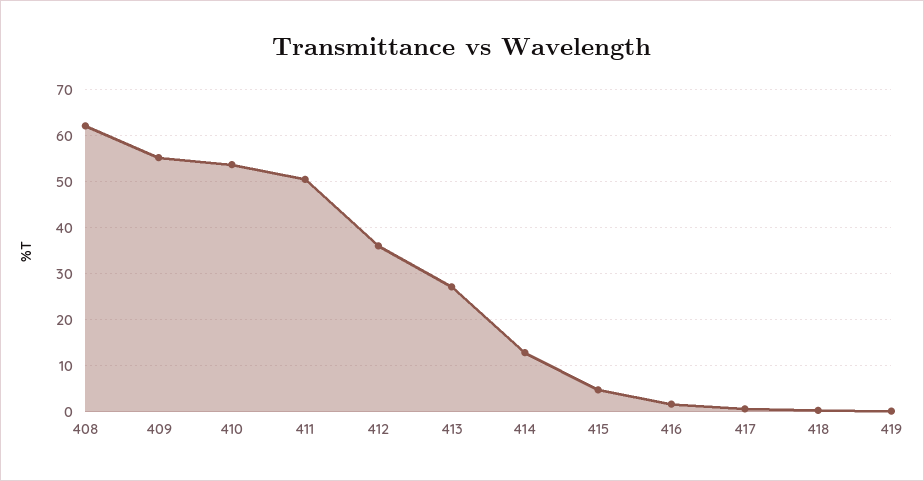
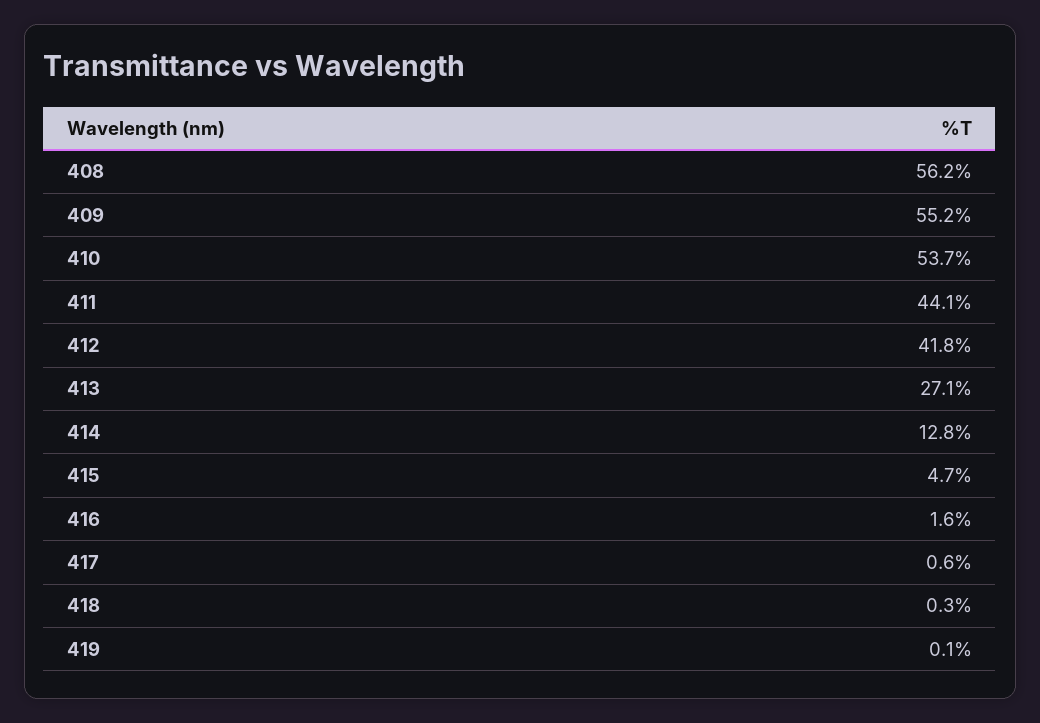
408: 62 -> 56.2
411: 50 -> 44.1
412: 36 -> 41.8

